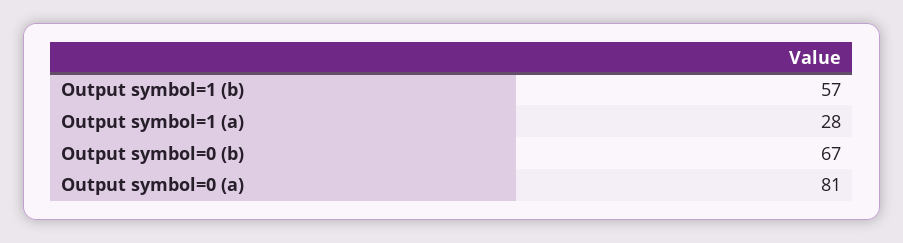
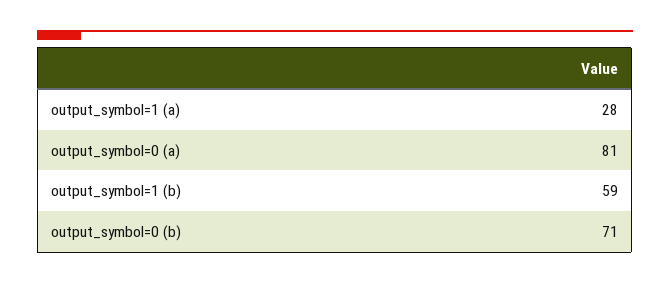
Output symbol=1 (b): 57 -> 59
Output symbol=0 (b): 67 -> 71

